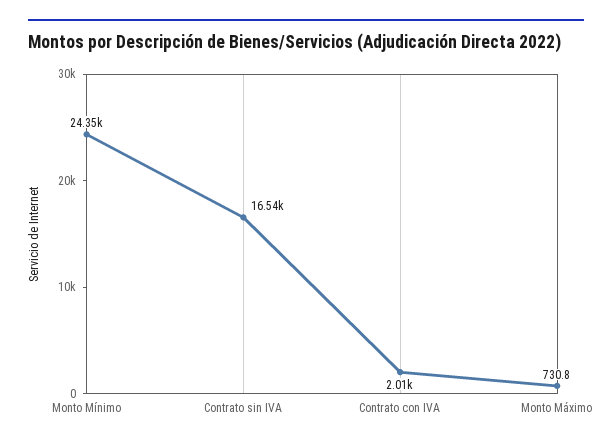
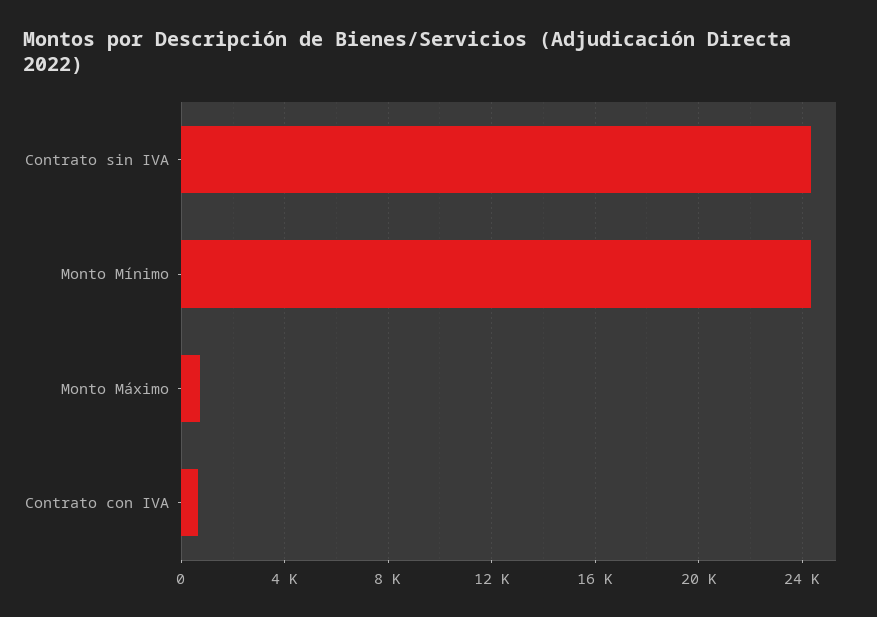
Contrato sin IVA: 16540 -> 24500
Contrato con IVA: 2010 -> 500

